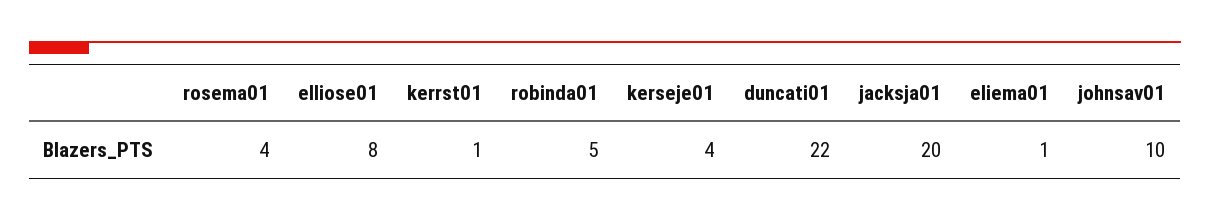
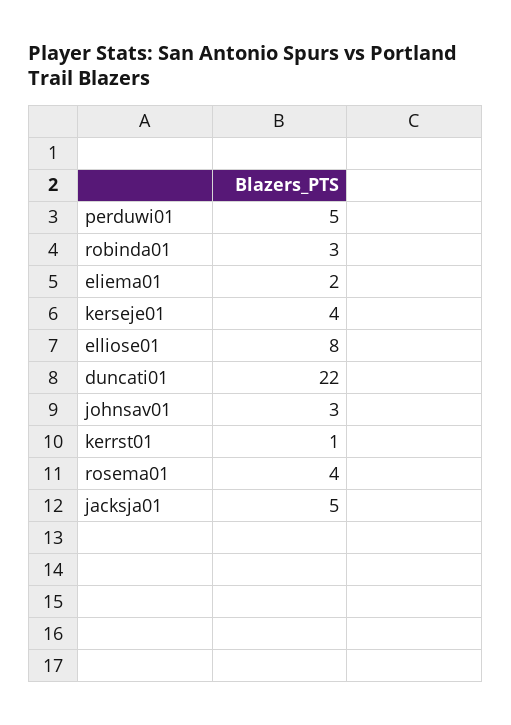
robinda01: 5 -> 3
jacksja01: 20 -> 5
eliema01: 1 -> 2
johnsav01: 10 -> 3
perduwi01: none -> 5

